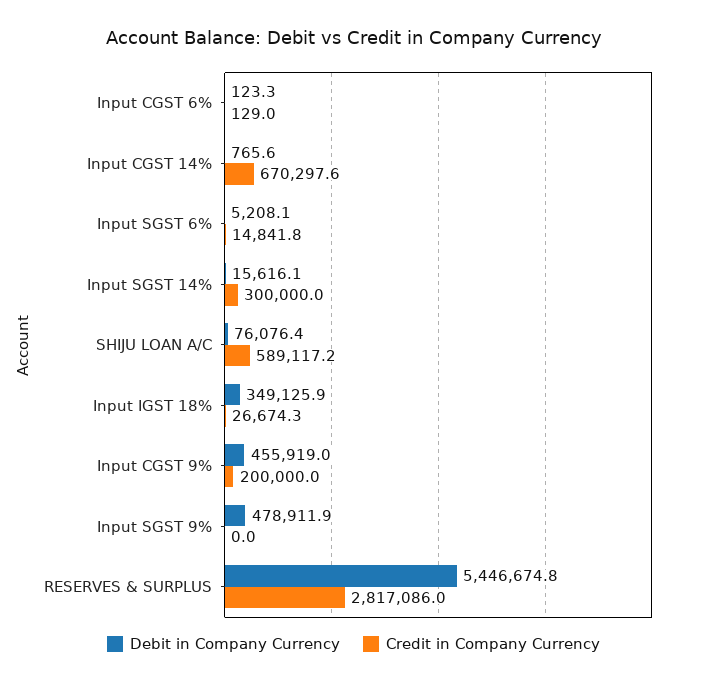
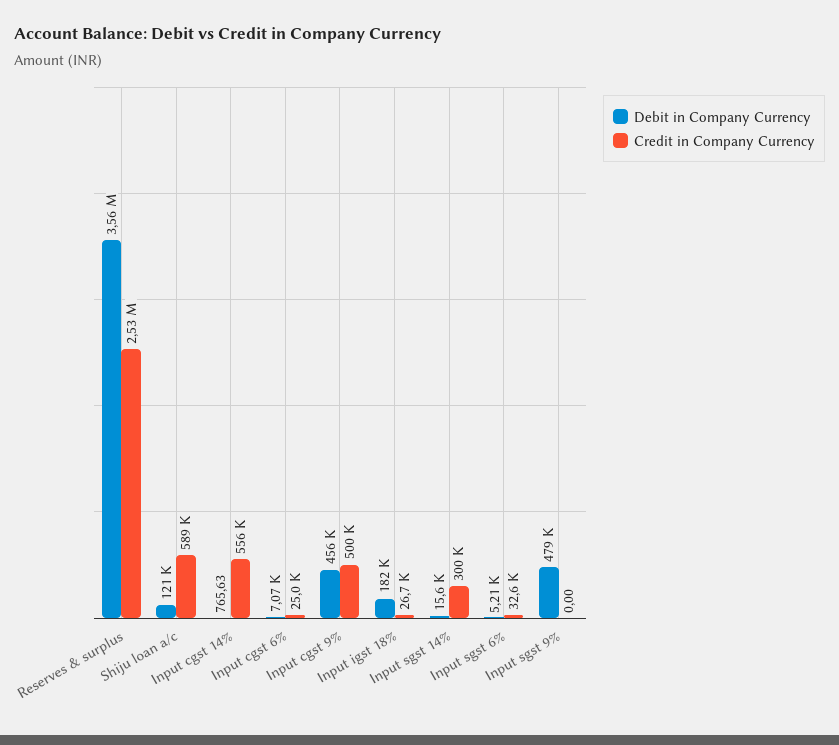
Debit in Company Currency, Input CGST 6%: 123.3 -> 7070
Credit in Company Currency, Input CGST 6%: 129 -> 25000
Credit in Company Currency, Input CGST 14%: 670297.6 -> 556000
Credit in Company Currency, Input SGST 6%: 14841.8 -> 32600
Debit in Company Currency, SHIJU LOAN A/C: 76076.4 -> 121000
Debit in Company Currency, Input IGST 18%: 349125.9 -> 182000
Credit in Company Currency, Input CGST 9%: 200000 -> 500000
Debit in Company Currency, RESERVES & SURPLUS: 5446674.8 -> 3560000
Credit in Company Currency, RESERVES & SURPLUS: 2817086 -> 2530000

